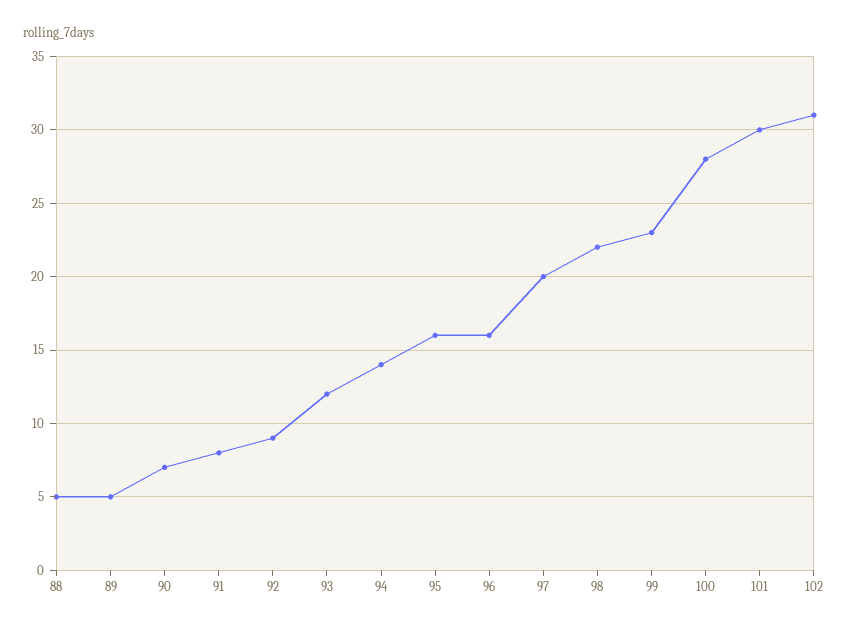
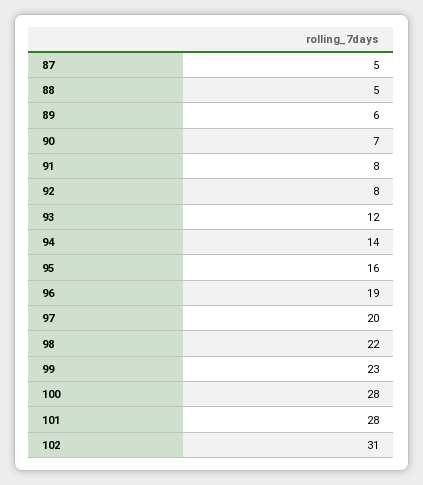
89: 5 -> 6
92: 9 -> 8
96: 16 -> 19
101: 30 -> 28
87: none -> 5

